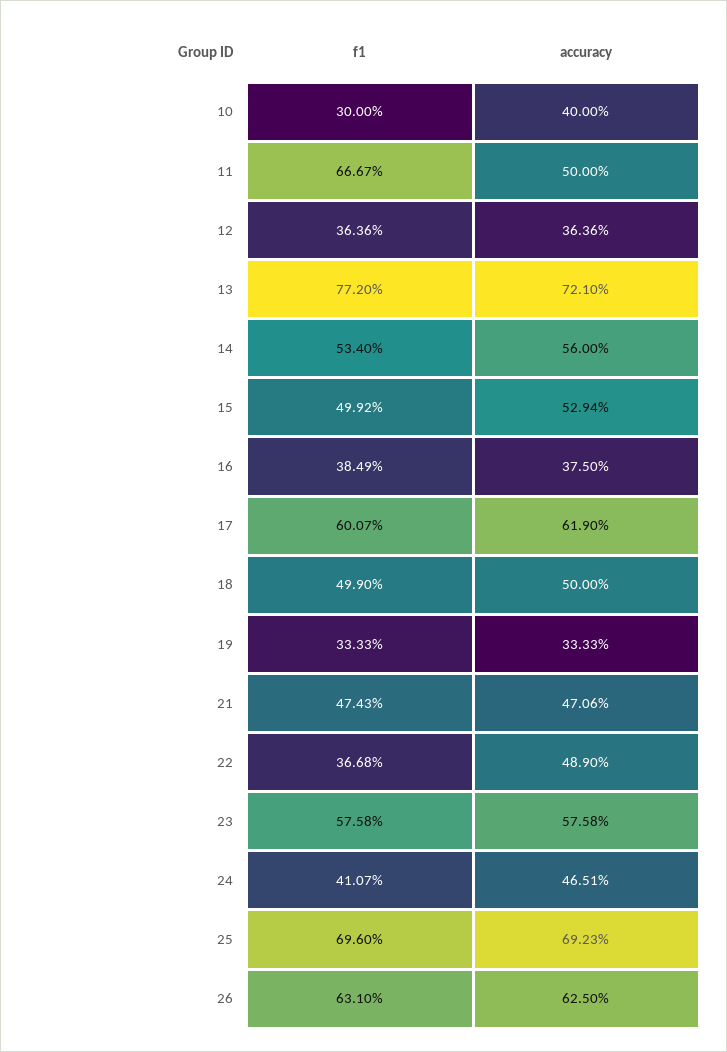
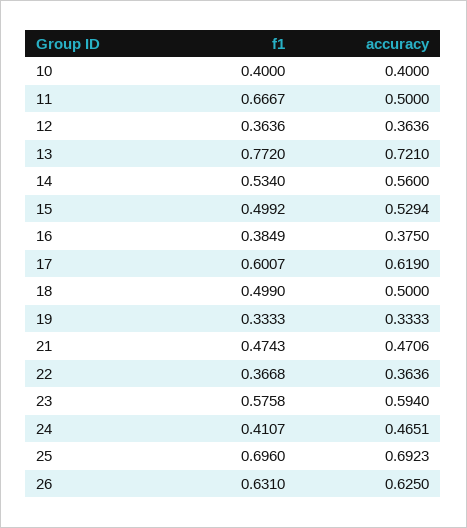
f1, 10: 0.3 -> 0.4
accuracy, 22: 0.489 -> 0.3636
accuracy, 23: 0.5758 -> 0.594

